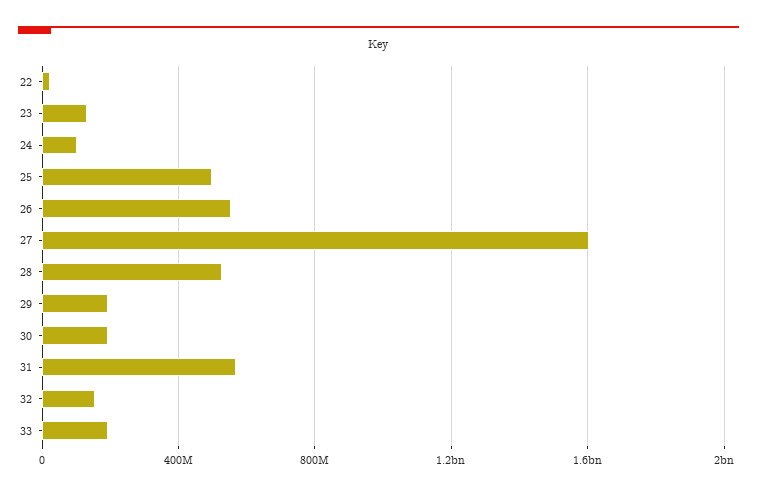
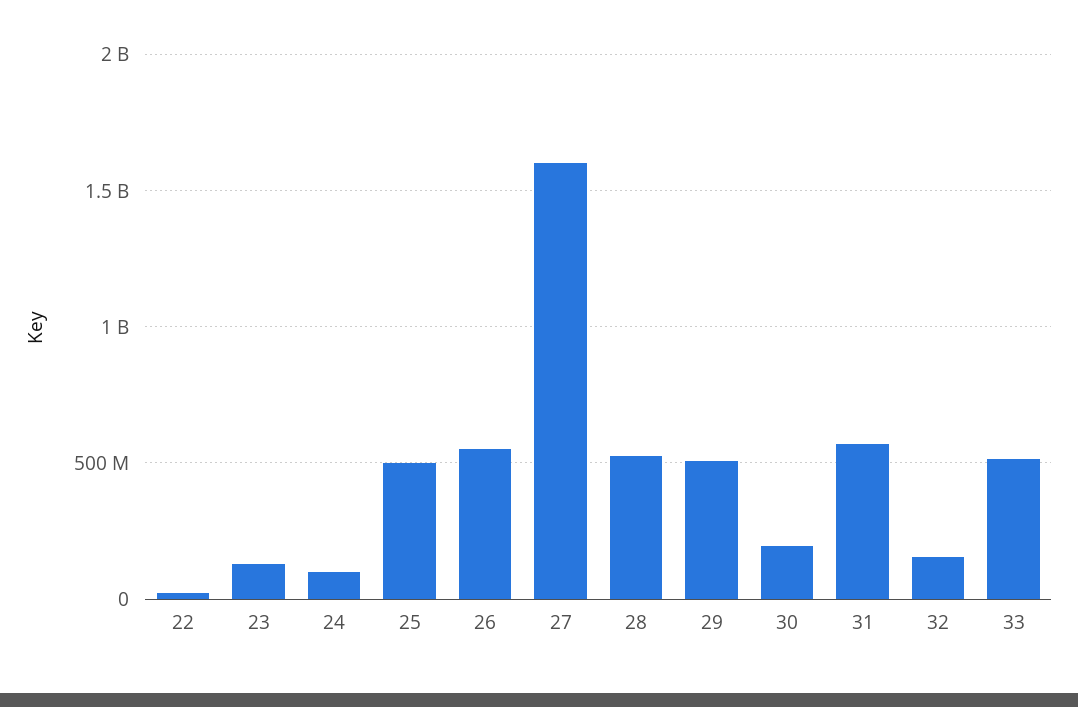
29: 200000000 -> 500000000
33: 200000000 -> 500000000

